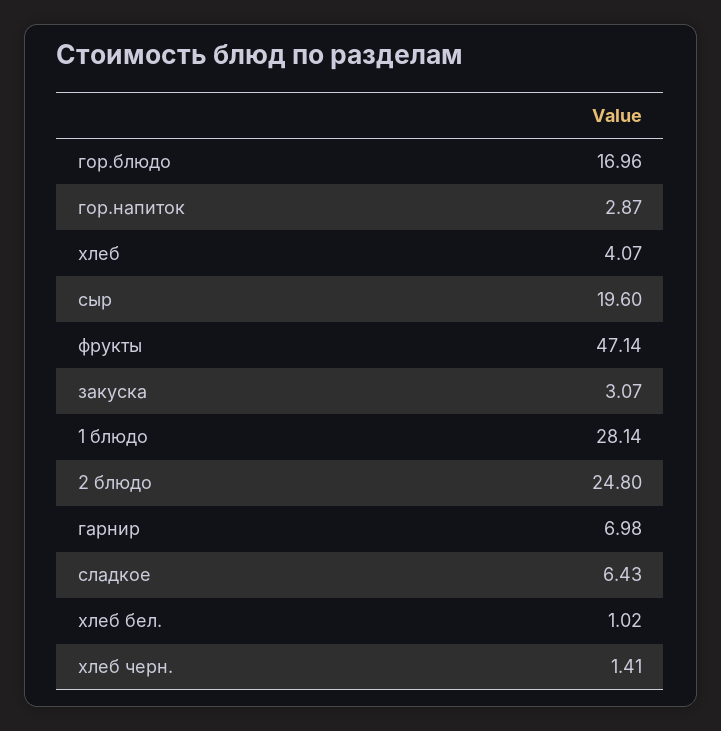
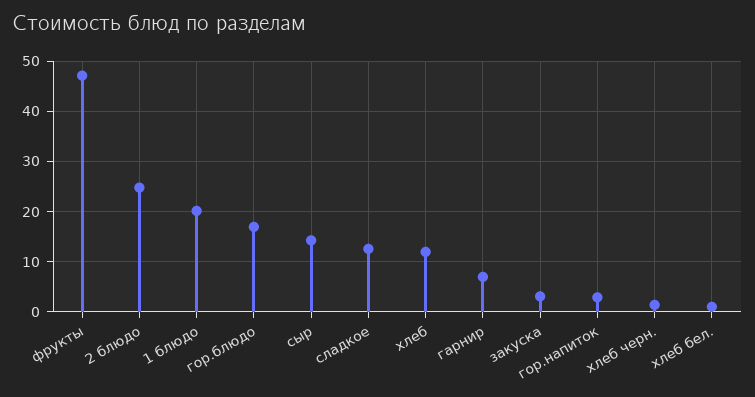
хлеб: 4.07 -> 12
сыр: 19.6 -> 14
1 блюдо: 28.14 -> 20
сладкое: 6.43 -> 12

